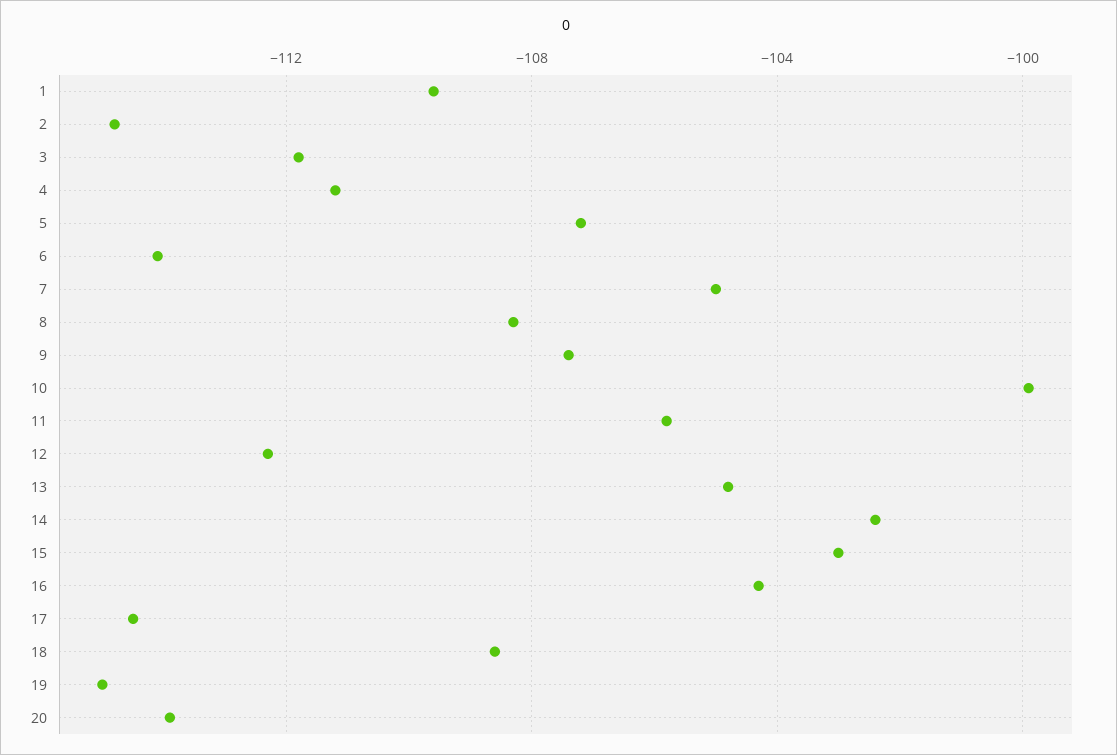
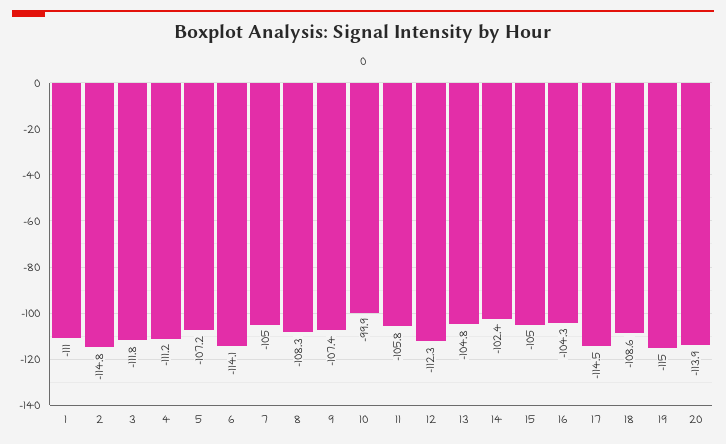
1: -109.5 -> -111
15: -103 -> -105

